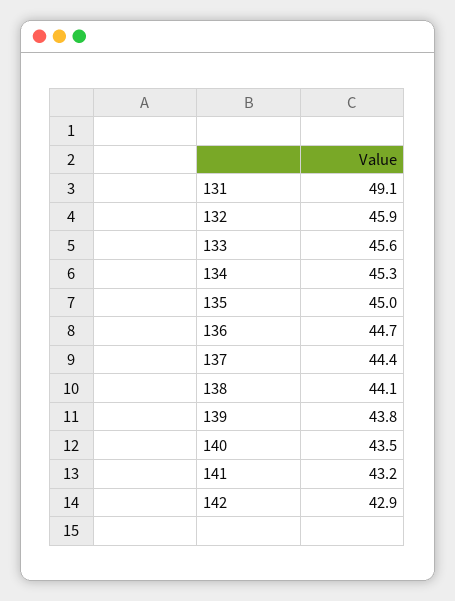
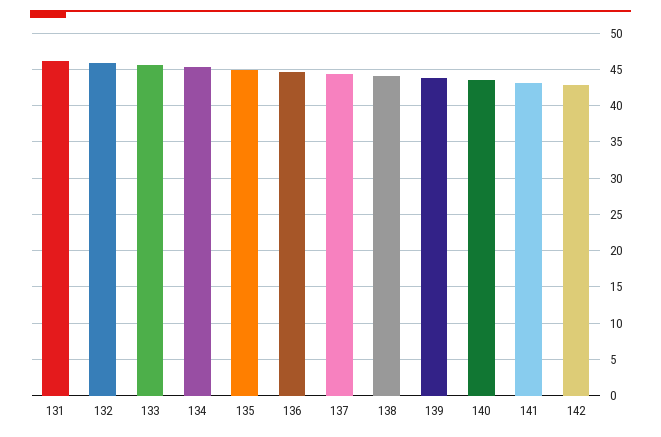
131: 49.1 -> 46

